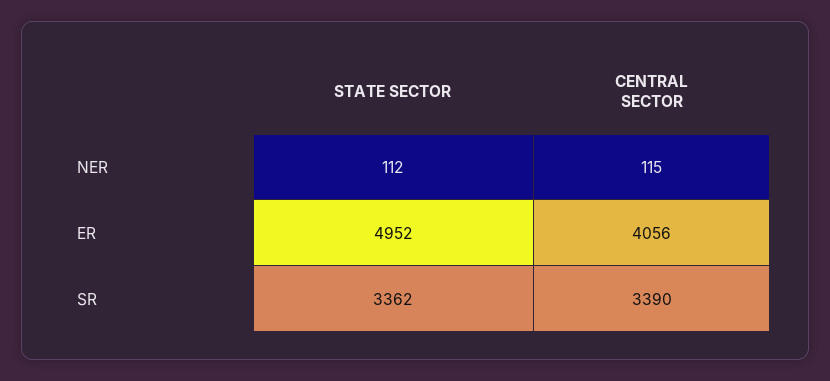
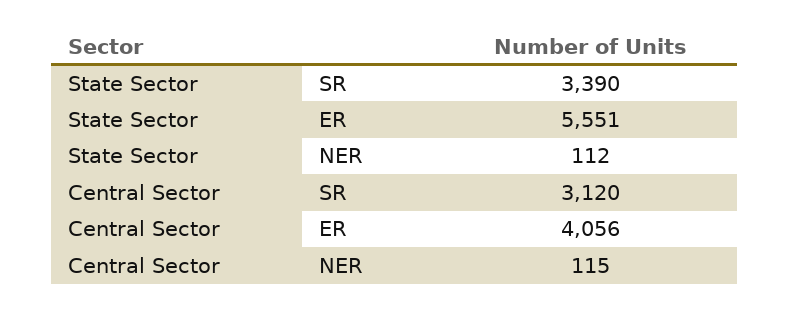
STATE SECTOR, ER: 4952 -> 5551
STATE SECTOR, SR: 3362 -> 3390
CENTRAL SECTOR, SR: 3390 -> 3120

